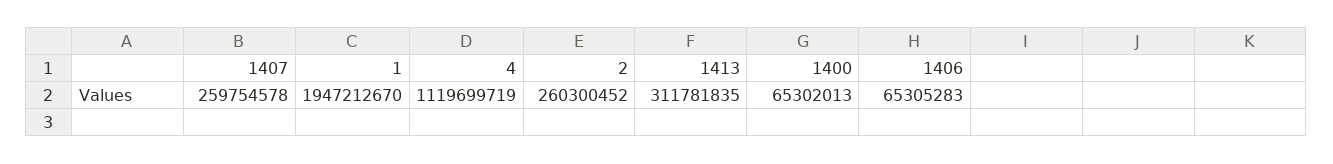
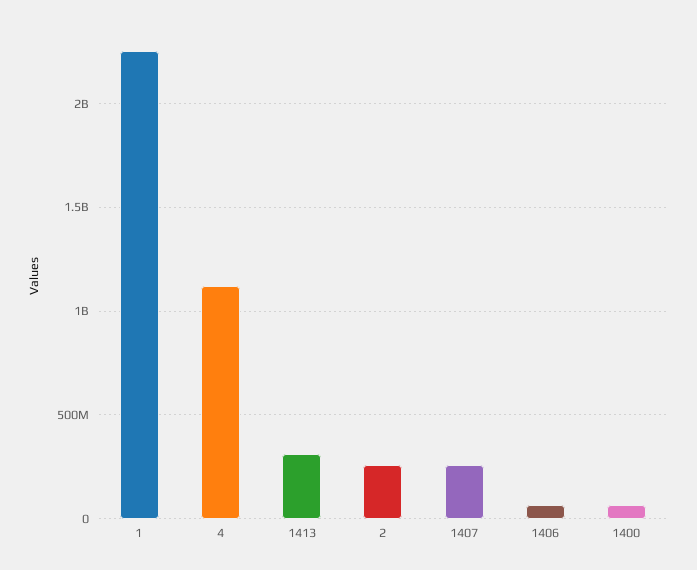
1: 1947212670 -> 2250000000

